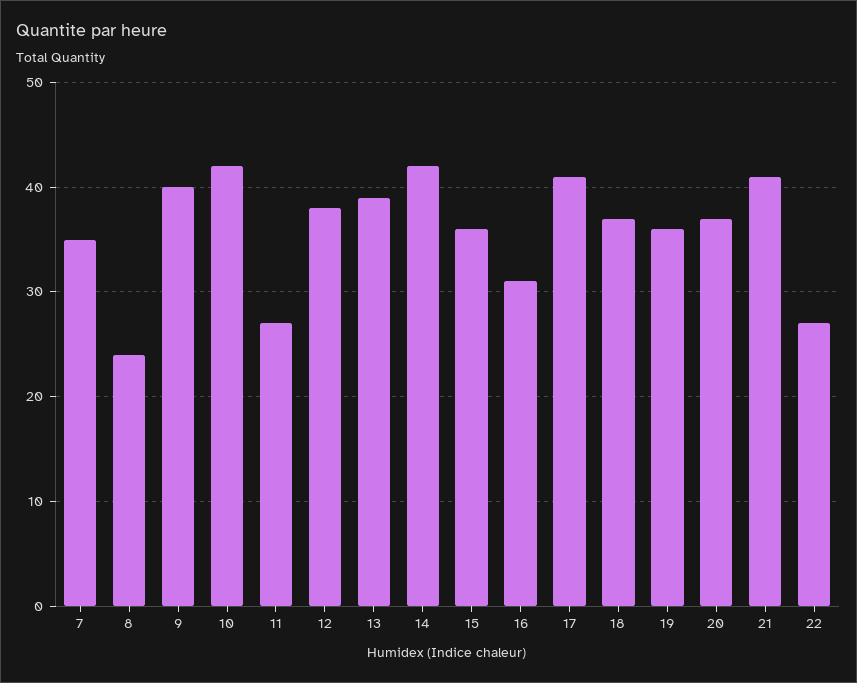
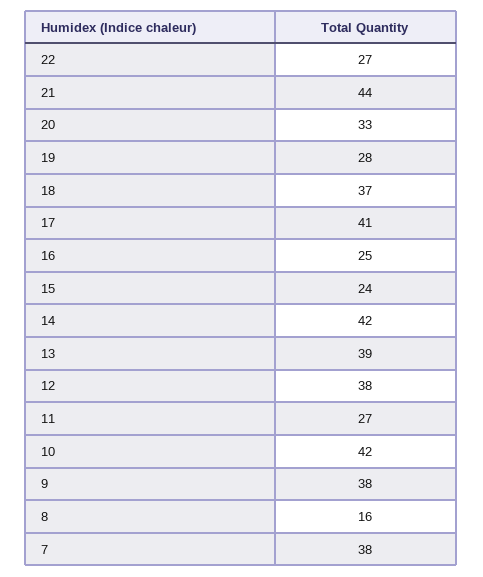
7: 35 -> 38
8: 24 -> 16
9: 40 -> 38
15: 36 -> 24
16: 31 -> 25
19: 36 -> 28
20: 37 -> 33
21: 41 -> 44

